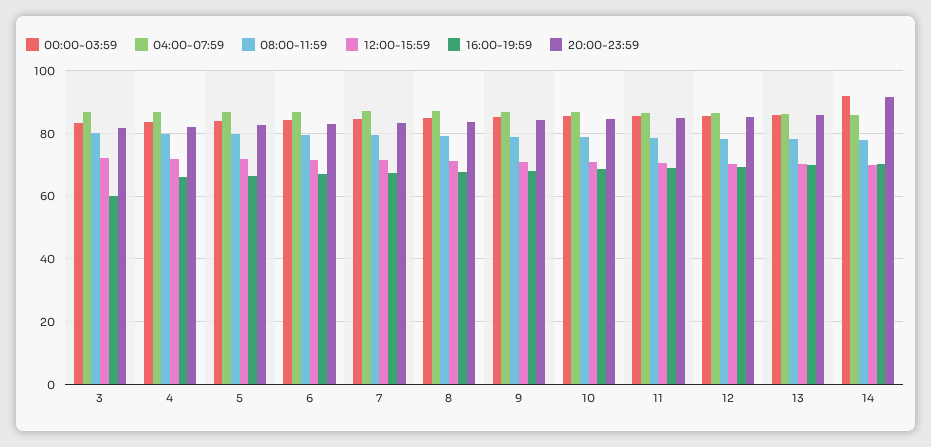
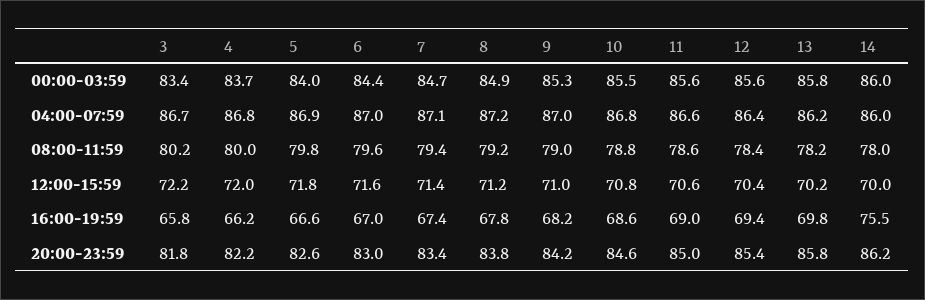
16:00-19:59, 3: 60 -> 65.8
00:00-03:59, 14: 92 -> 86
16:00-19:59, 14: 70 -> 75.5
20:00-23:59, 14: 92 -> 86.2

